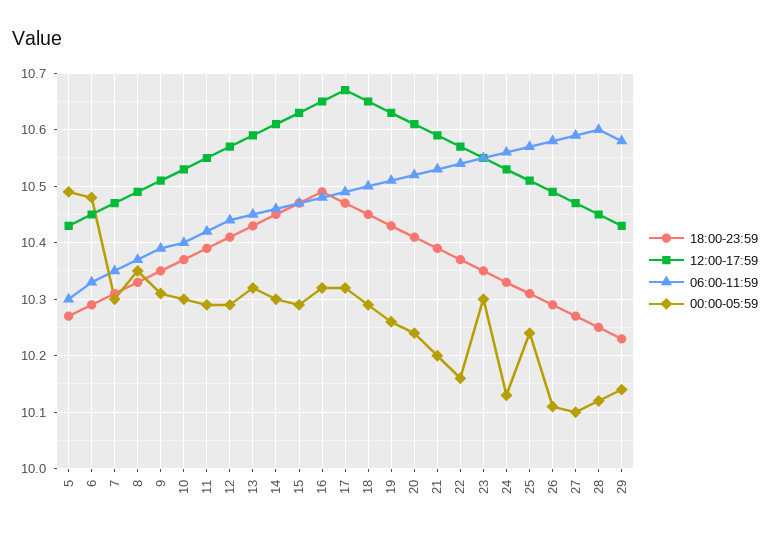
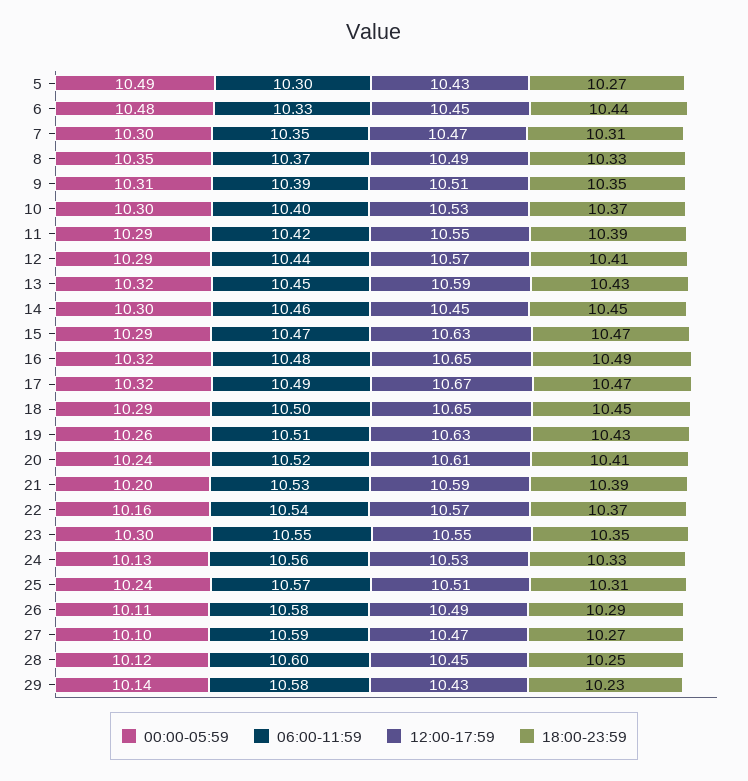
18:00-23:59, 6: 10.3 -> 10.44
12:00-17:59, 14: 10.6 -> 10.45

